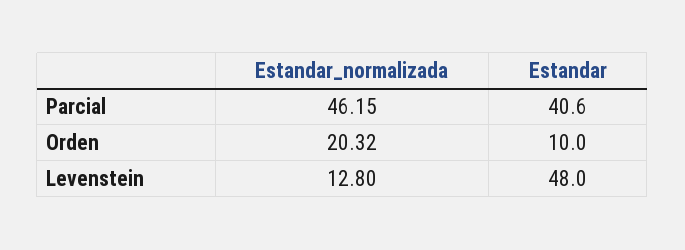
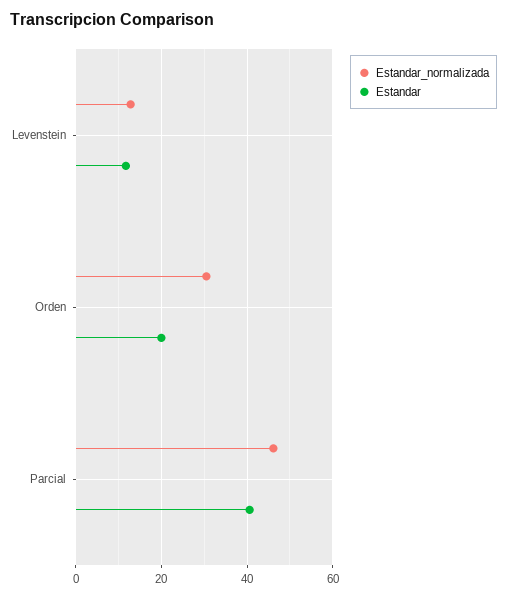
Estandar_normalizada, Orden: 20.32 -> 30
Estandar, Orden: 10 -> 20
Estandar, Levenstein: 48 -> 12

